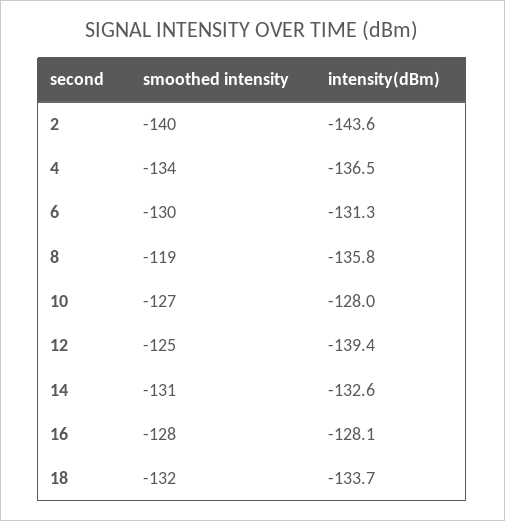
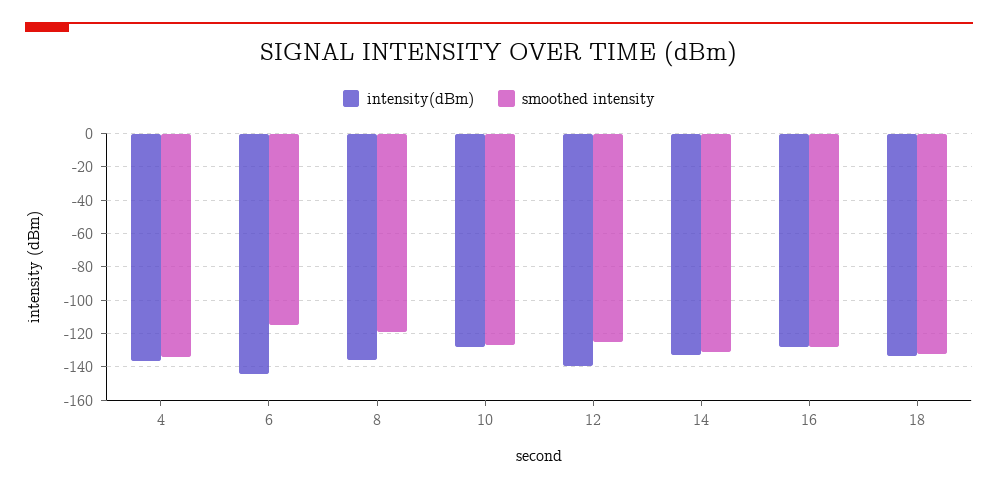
smoothed intensity, 2: -140 -> none
intensity(dBm), 2: -143.6 -> none
smoothed intensity, 6: -130 -> -115
intensity(dBm), 6: -131.3 -> -145

